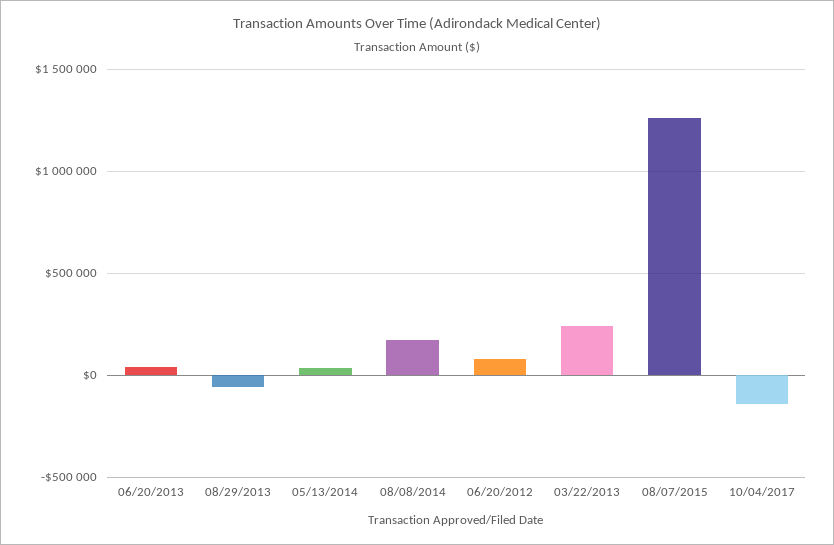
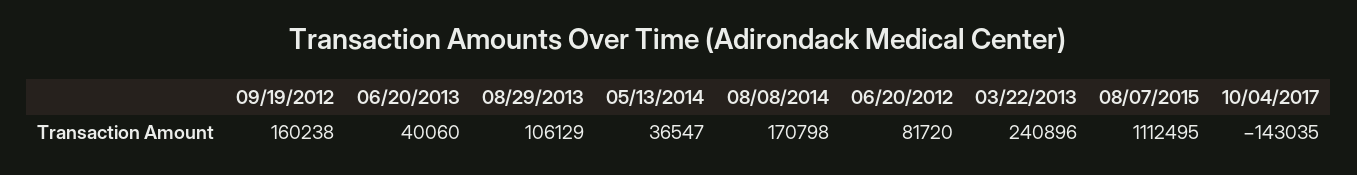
08/29/2013: -50000 -> 106129
08/07/2015: 1250000 -> 1112495
09/19/2012: none -> 160238

